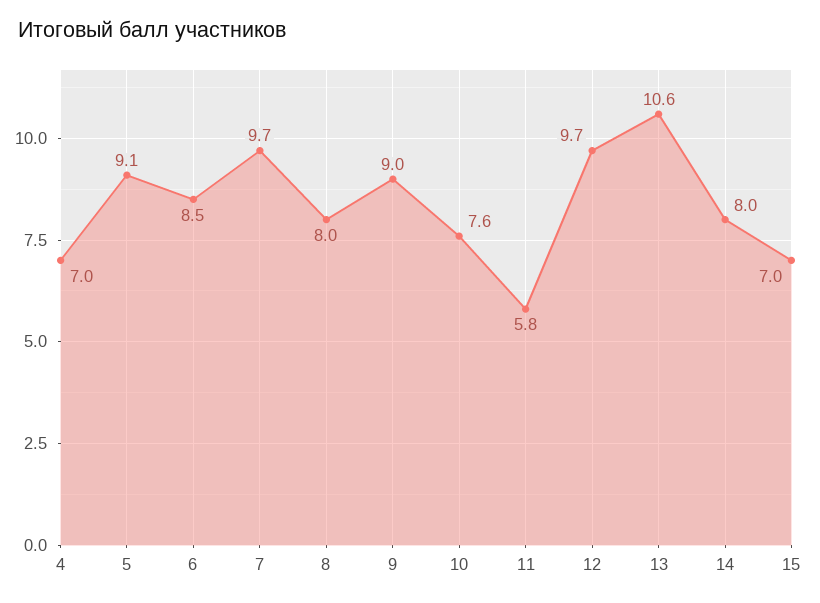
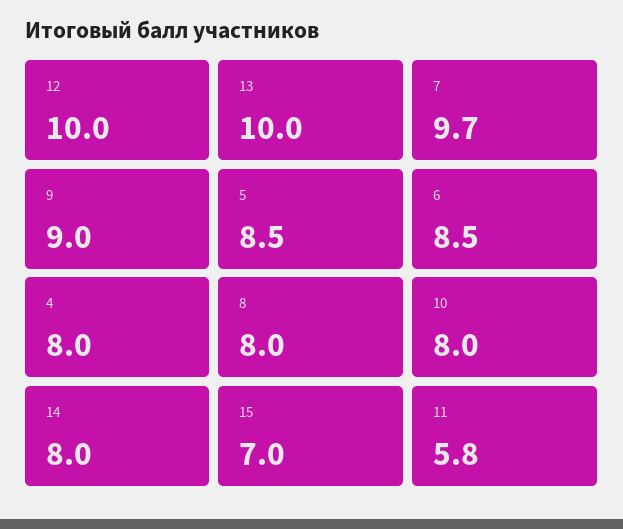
4: 7 -> 8
5: 9.1 -> 8.5
10: 7.6 -> 8
12: 9.7 -> 10
13: 10.6 -> 10

